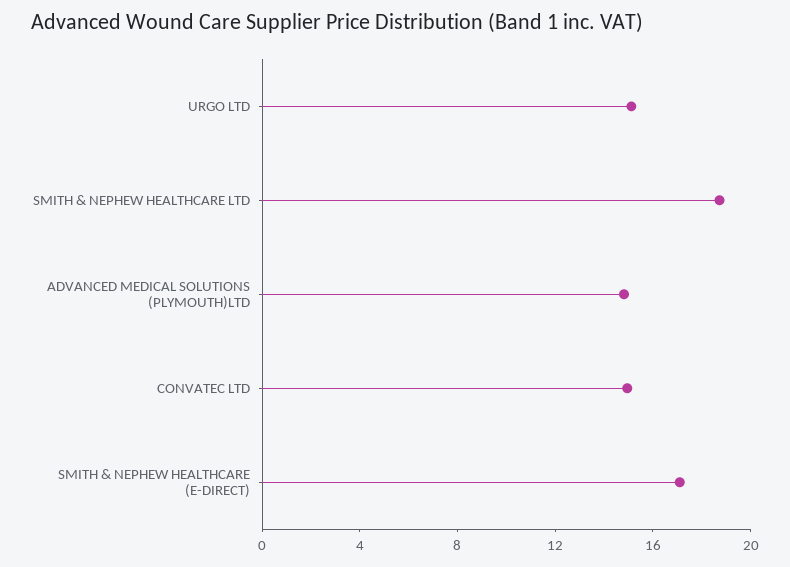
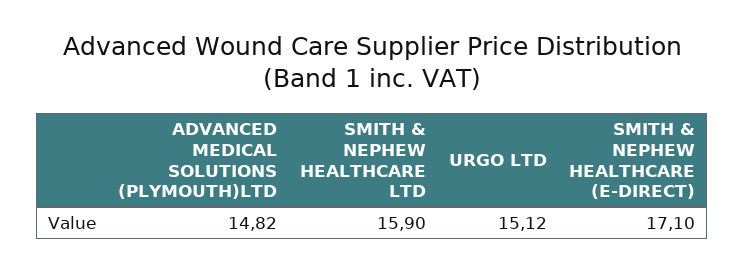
SMITH & NEPHEW HEALTHCARE LTD: 19 -> 15.9
CONVATEC LTD: 15 -> none

